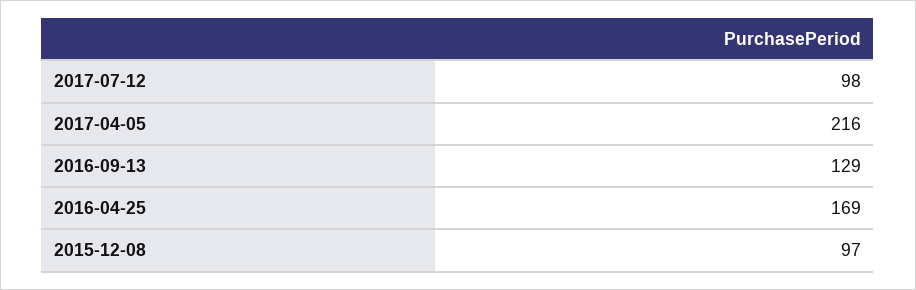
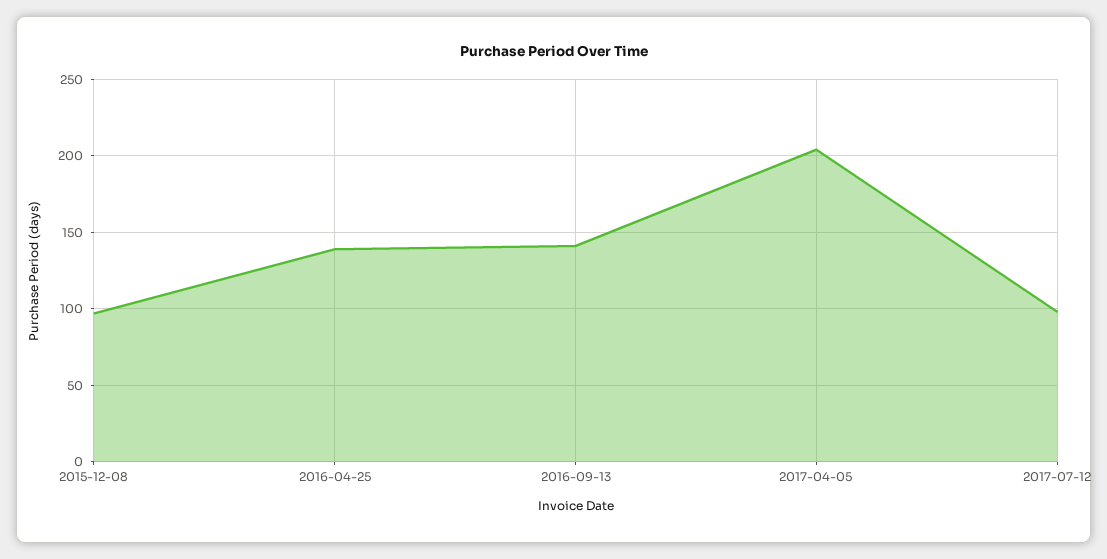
2017-04-05: 216 -> 205
2016-09-13: 129 -> 140
2016-04-25: 169 -> 140

